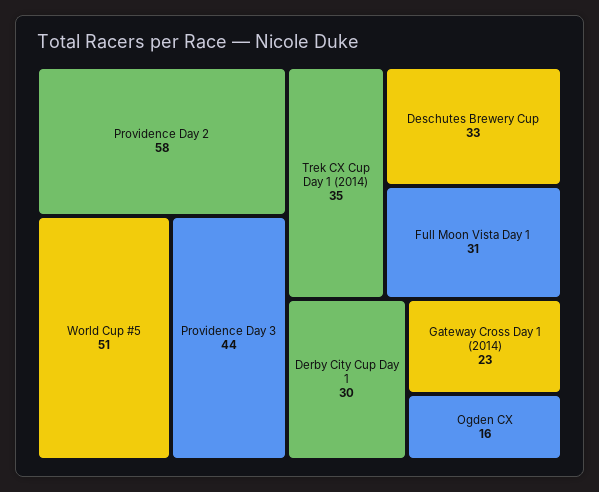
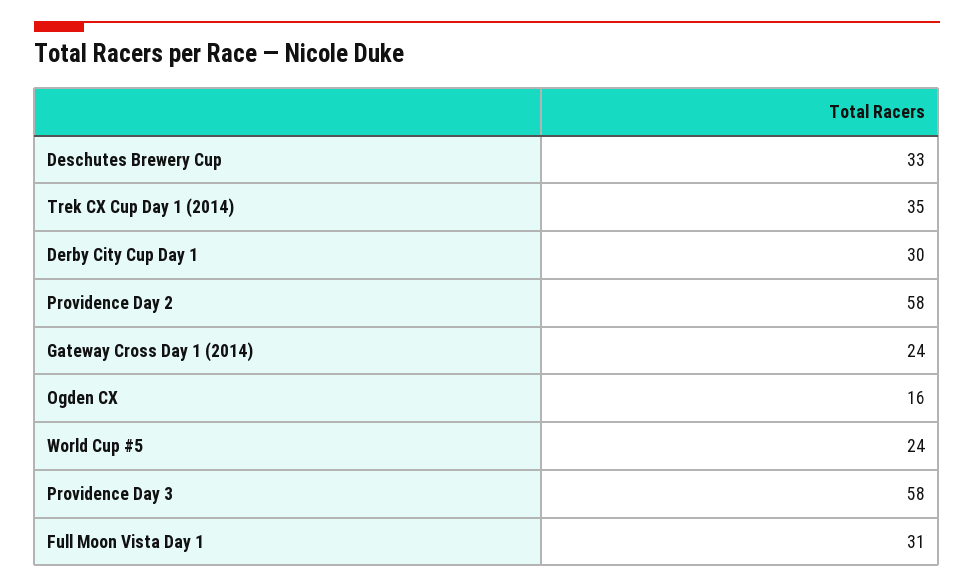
World Cup #5: 51 -> 24
Providence Day 3: 44 -> 58
Gateway Cross Day 1 (2014): 23 -> 24

